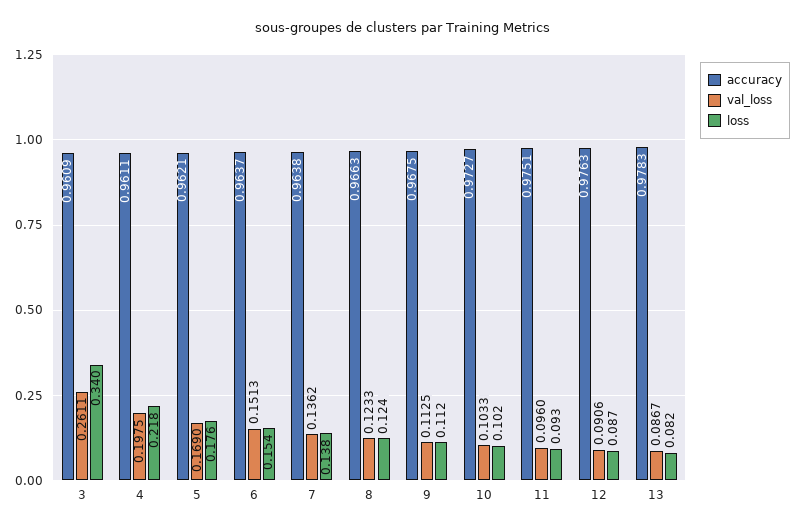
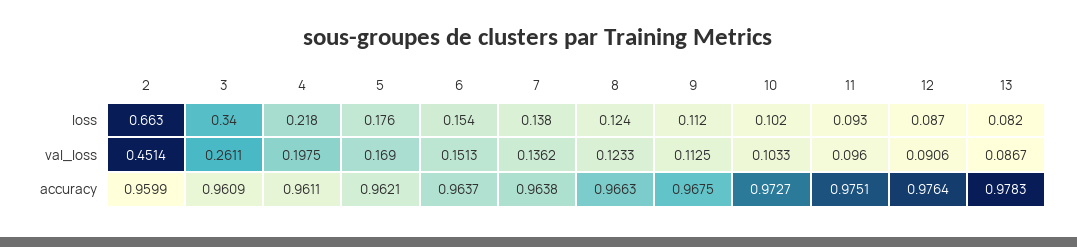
accuracy, 12: 0.9763 -> 0.9764
loss, 2: none -> 0.663
val_loss, 2: none -> 0.4514
accuracy, 2: none -> 0.9599

